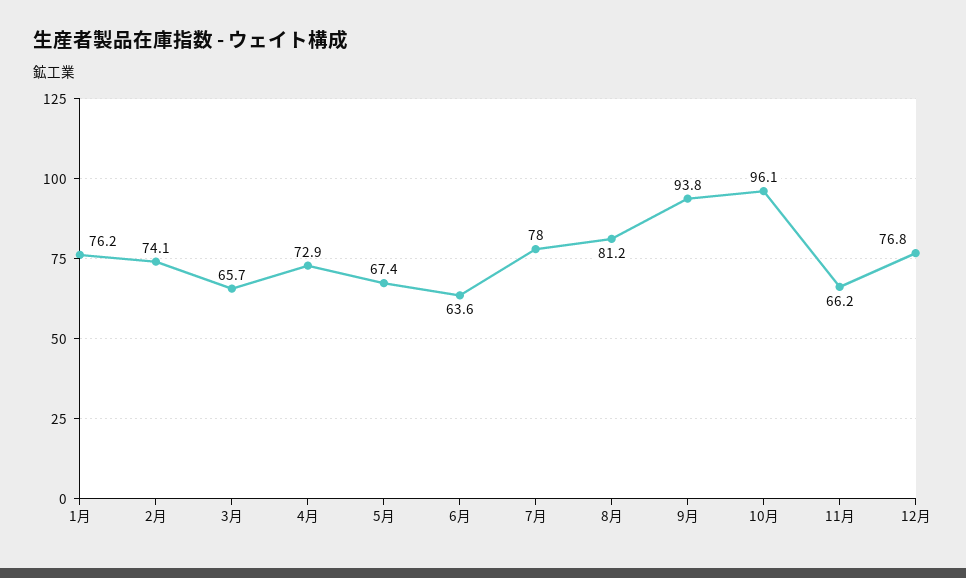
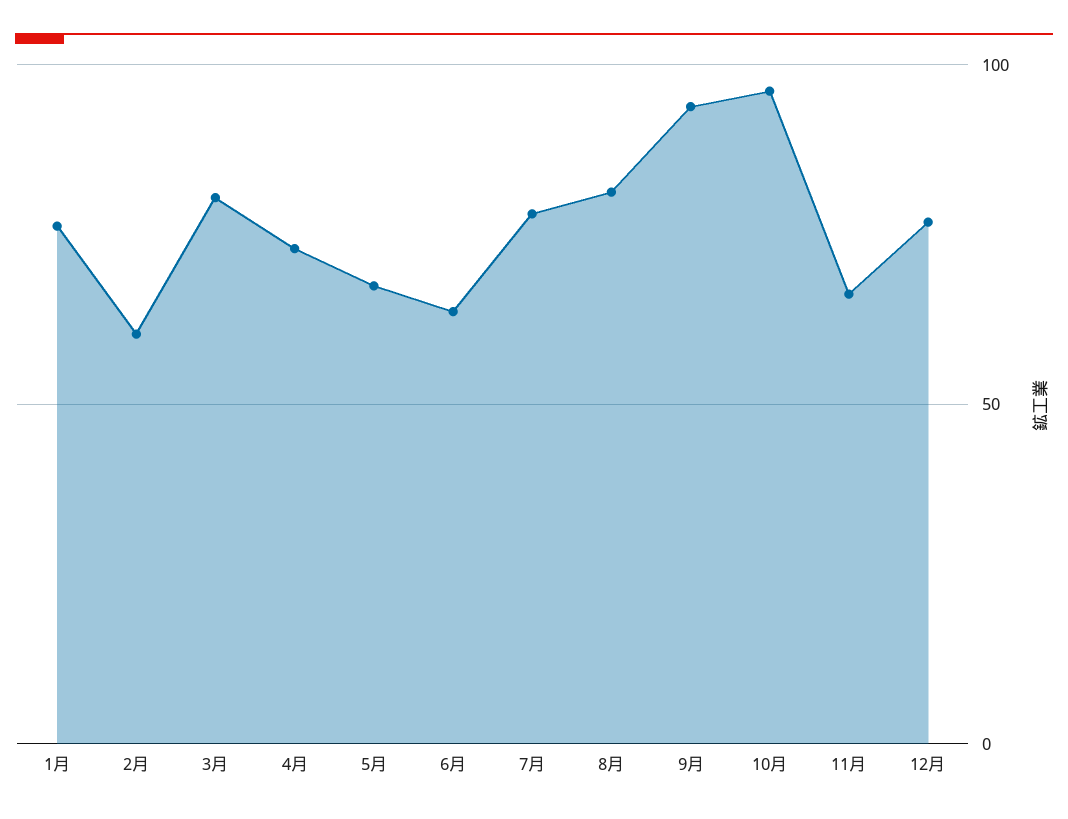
2月: 74.1 -> 60
3月: 65.7 -> 80

